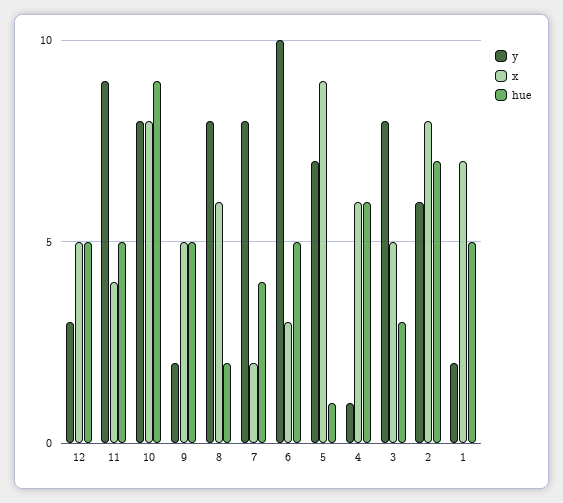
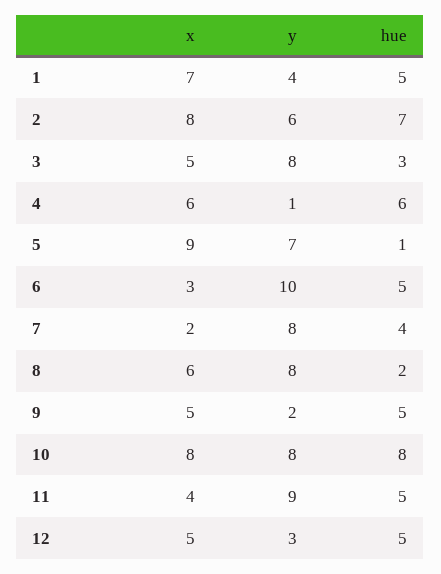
hue, 10: 9 -> 8
y, 1: 2 -> 4

